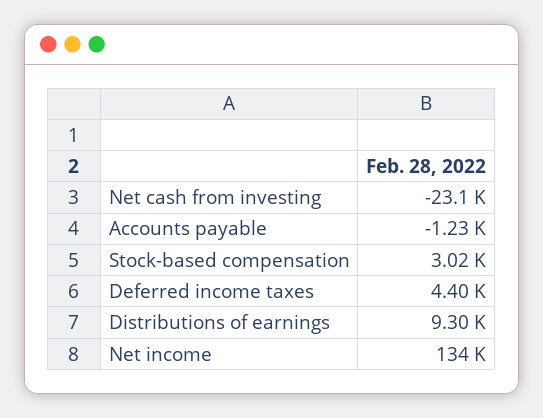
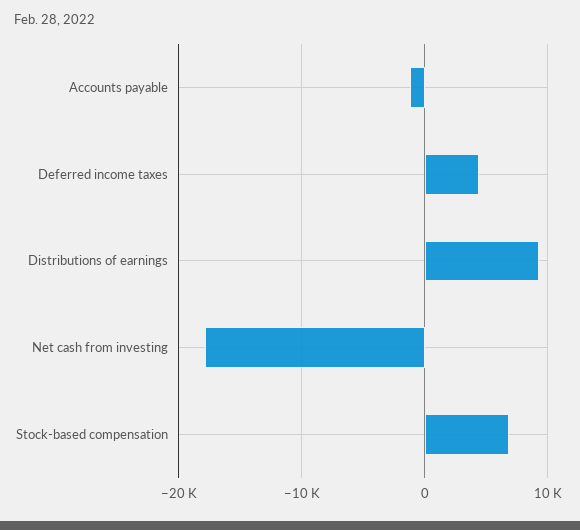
Net cash from investing: -23100 -> -18000
Stock-based compensation: 3020 -> 7000
Net income: 134000 -> none

